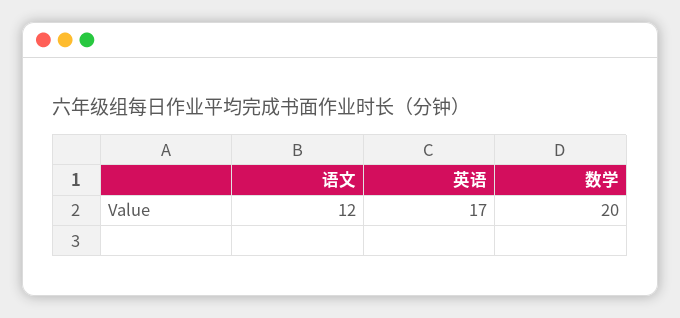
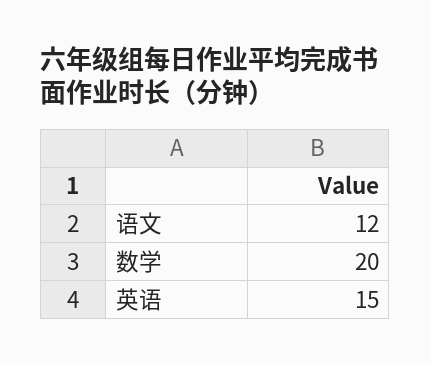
英语: 17 -> 15

